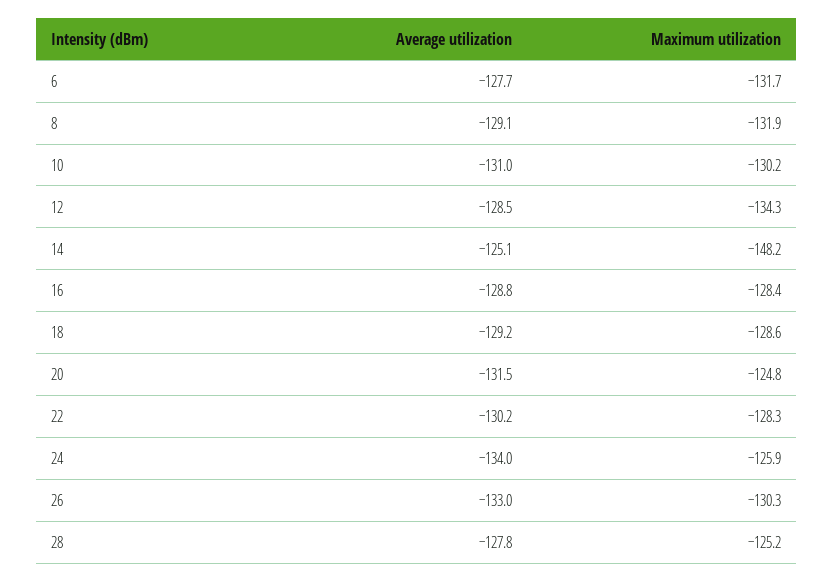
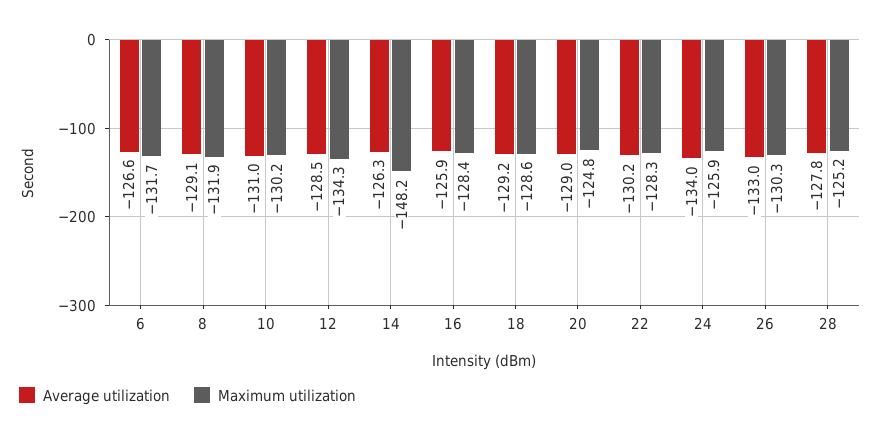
Average utilization, 6: -127.7 -> -126.6
Average utilization, 14: -125.1 -> -126.3
Average utilization, 16: -128.8 -> -125.9
Average utilization, 20: -131.5 -> -129

